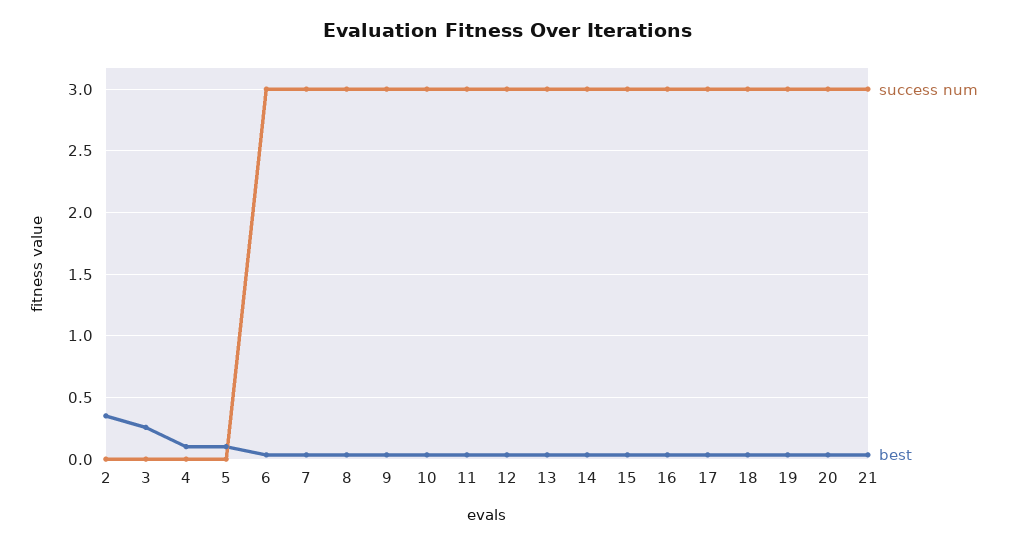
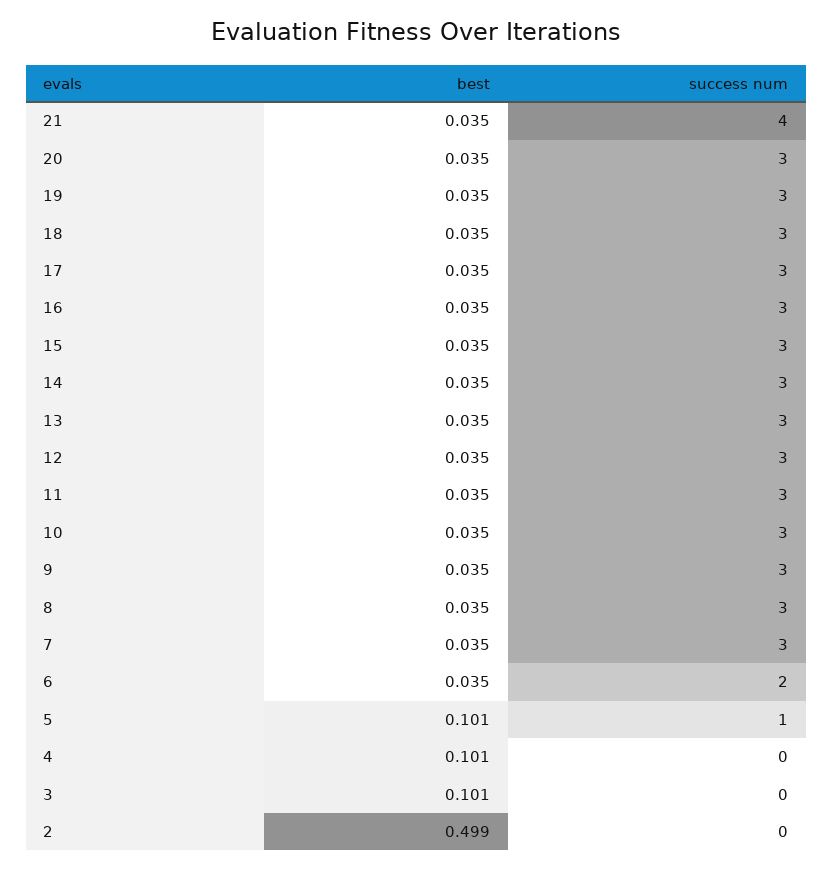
best, 2: 0.35 -> 0.499
best, 3: 0.25 -> 0.101
success num, 5: 0 -> 1
success num, 6: 3 -> 2
success num, 21: 3 -> 4

